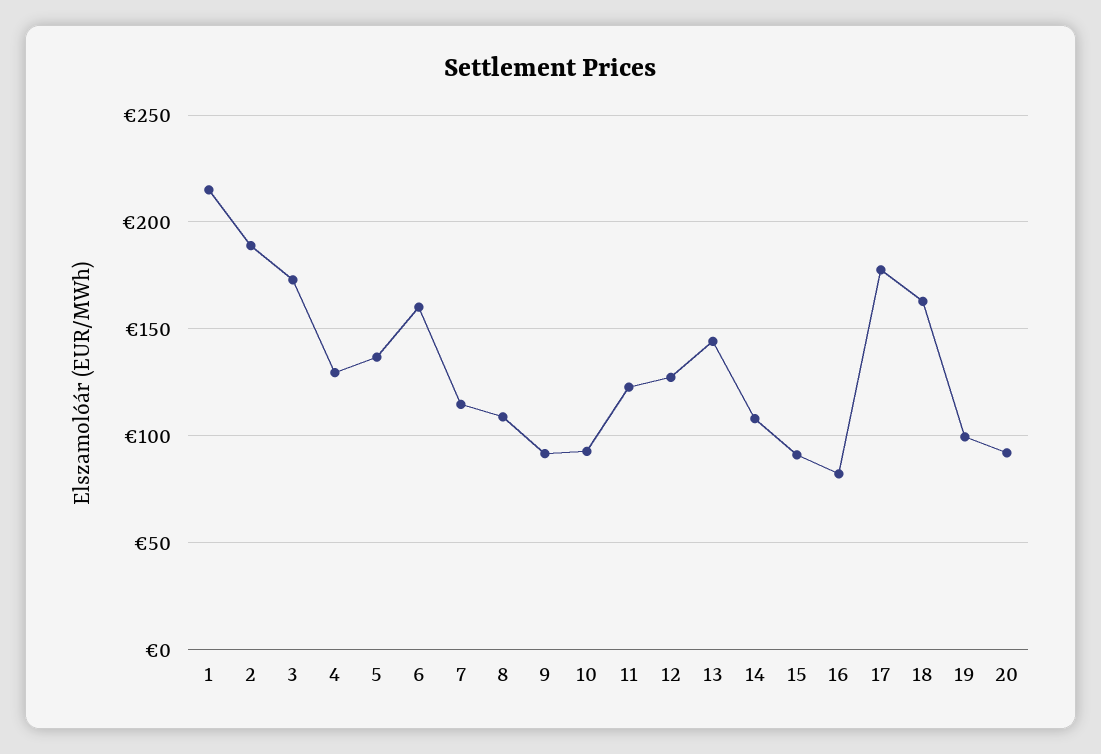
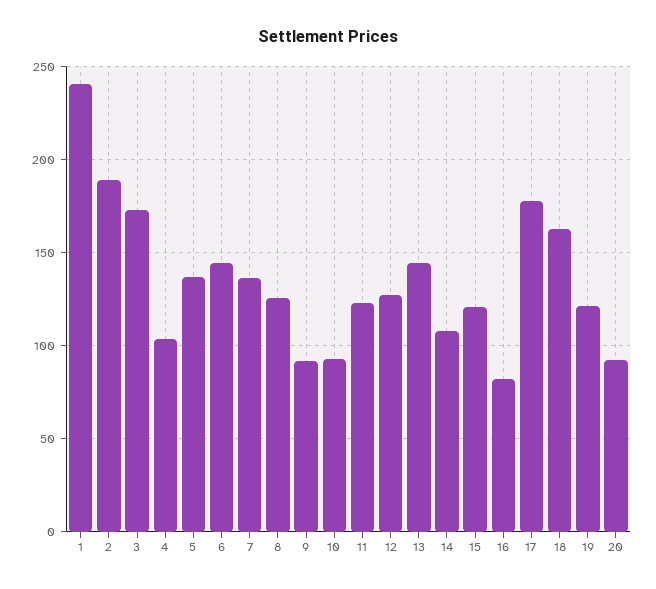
1: 215 -> 240
4: 130 -> 105
6: 160 -> 145
7: 115 -> 135
8: 110 -> 125
15: 90 -> 120
19: 100 -> 120

